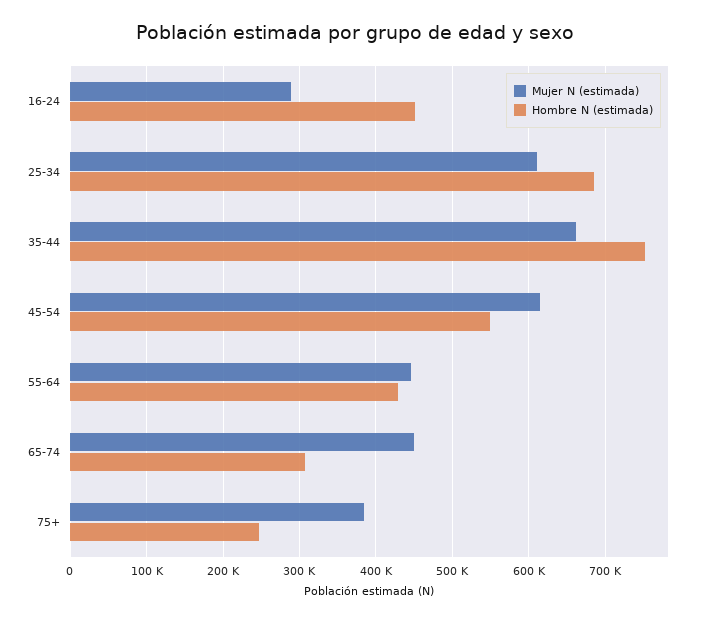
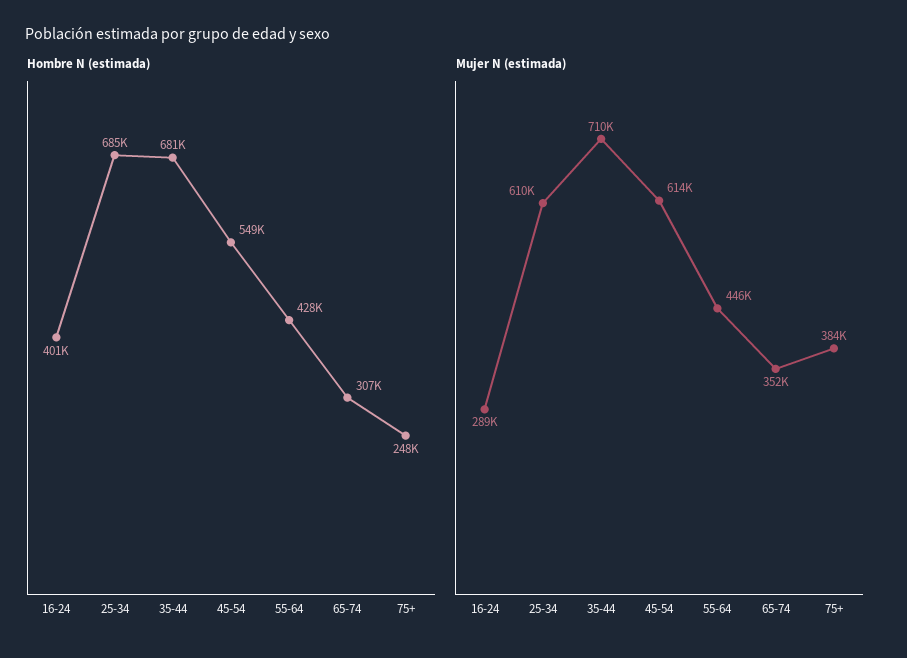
Hombre N (estimada), 16-24: 450000 -> 401000
Mujer N (estimada), 35-44: 660000 -> 710000
Hombre N (estimada), 35-44: 750000 -> 681000
Mujer N (estimada), 65-74: 450000 -> 352000

